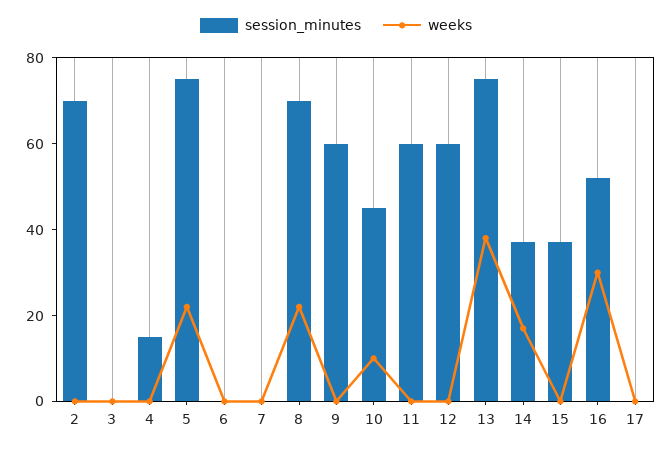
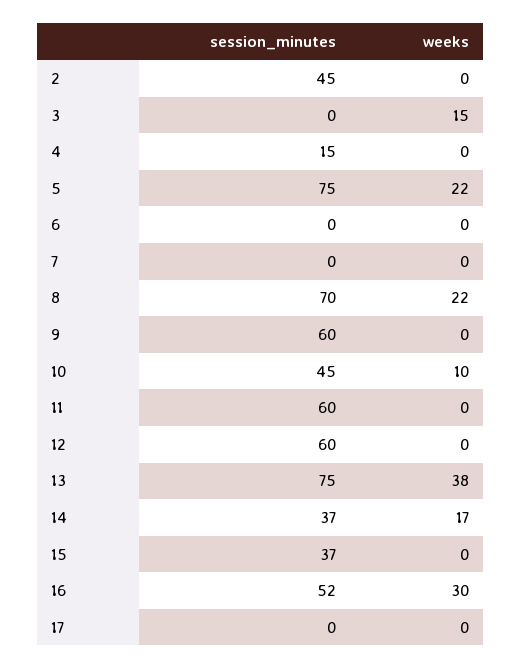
session_minutes, 2: 70 -> 45
weeks, 3: 0 -> 15

